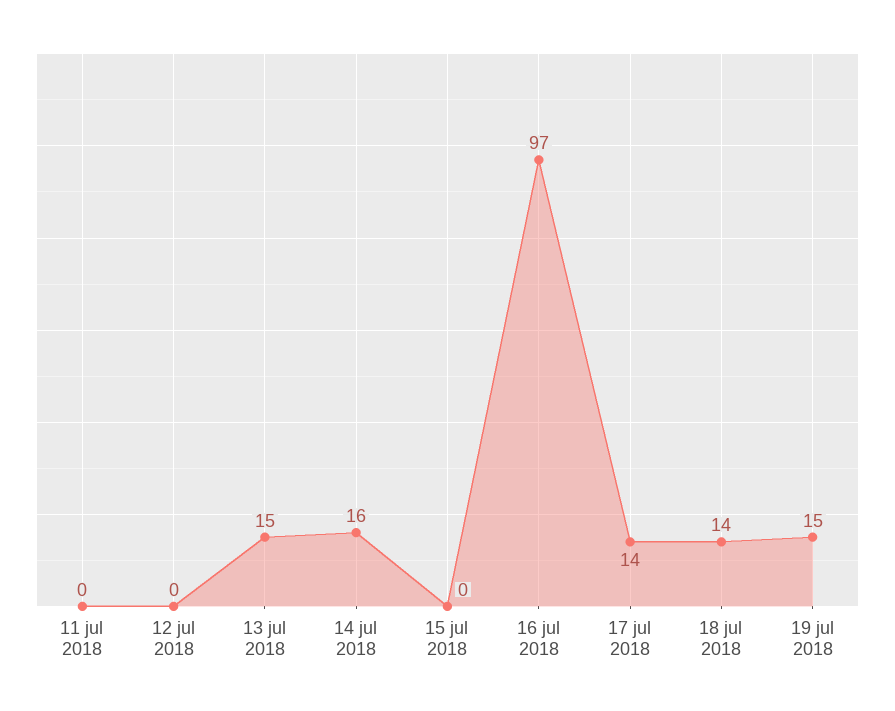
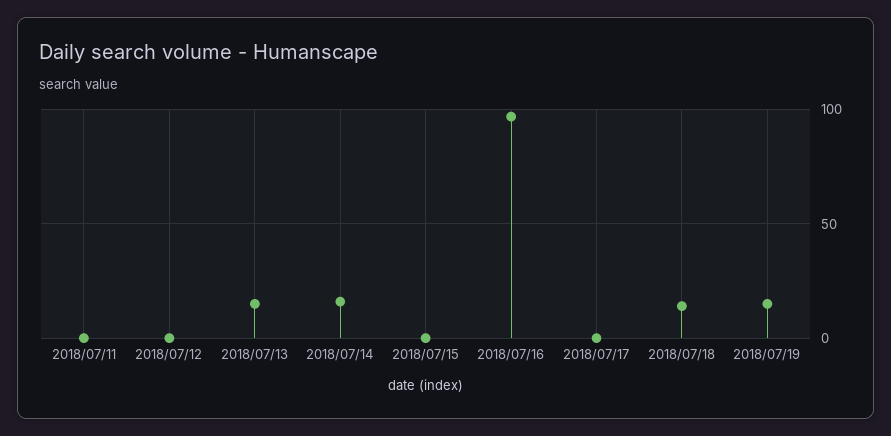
17 jul 2018: 14 -> 0

